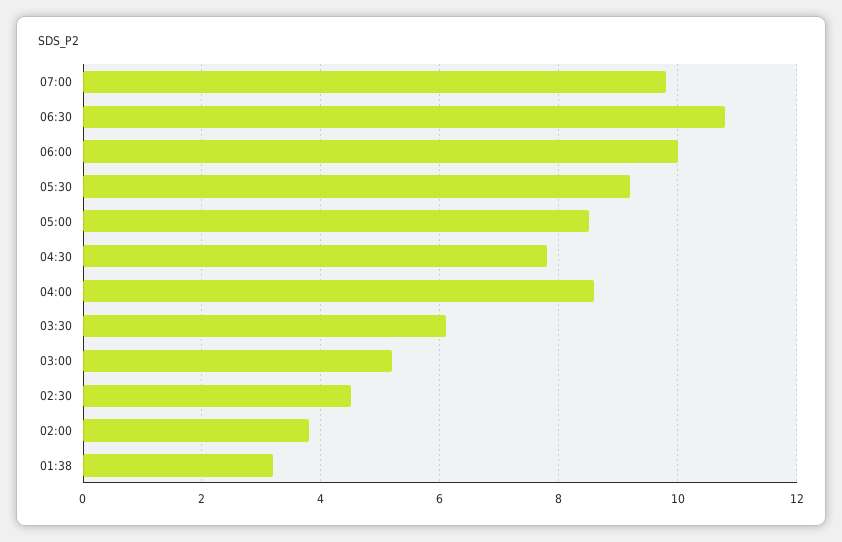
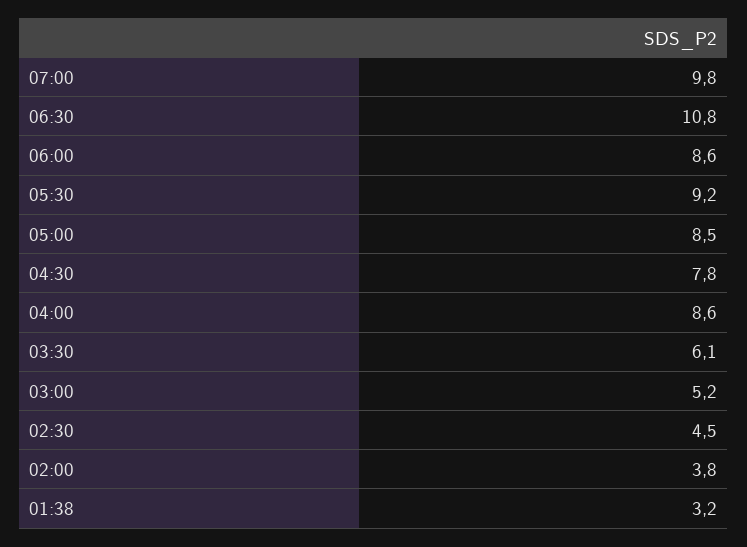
06:00: 10 -> 8.6

